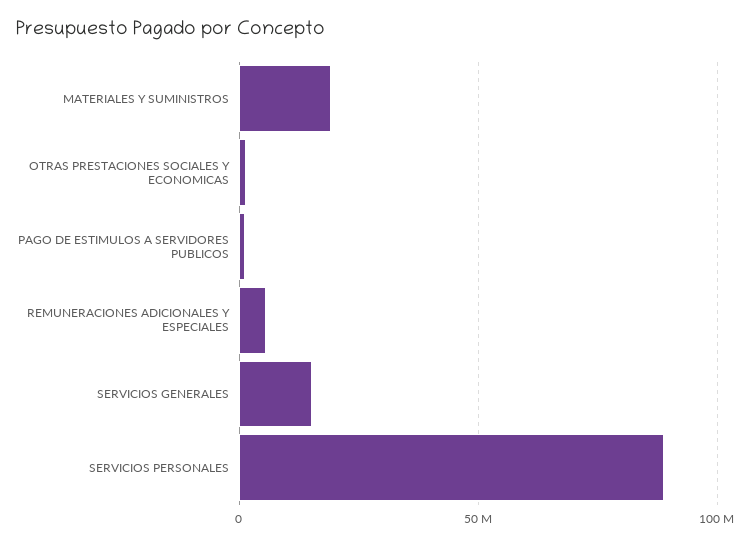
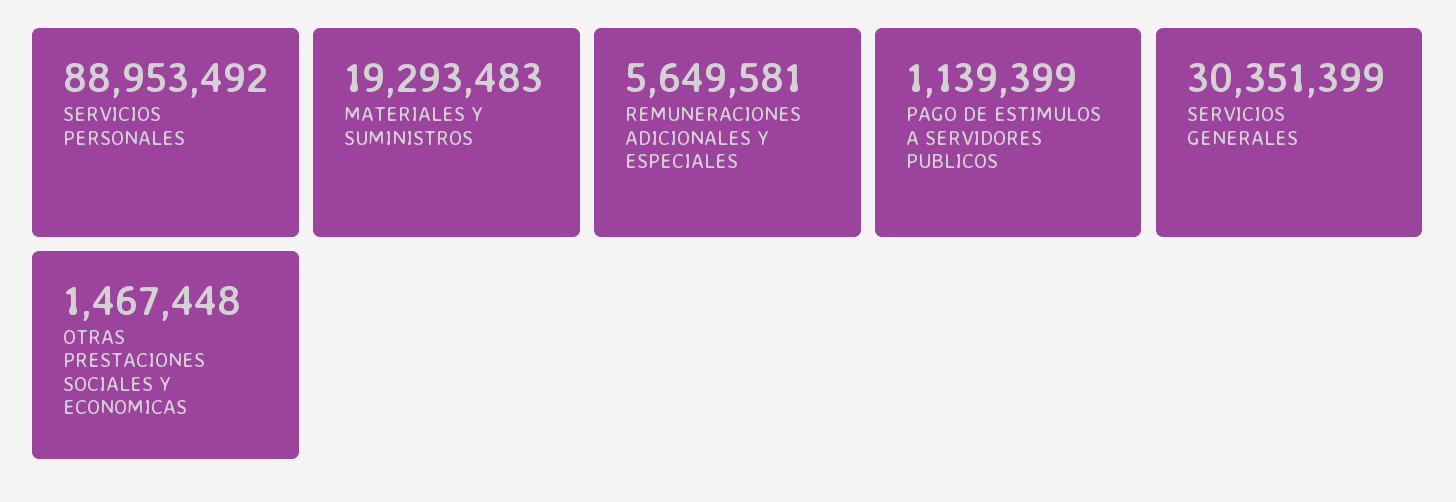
SERVICIOS GENERALES: 15000000 -> 30351399

